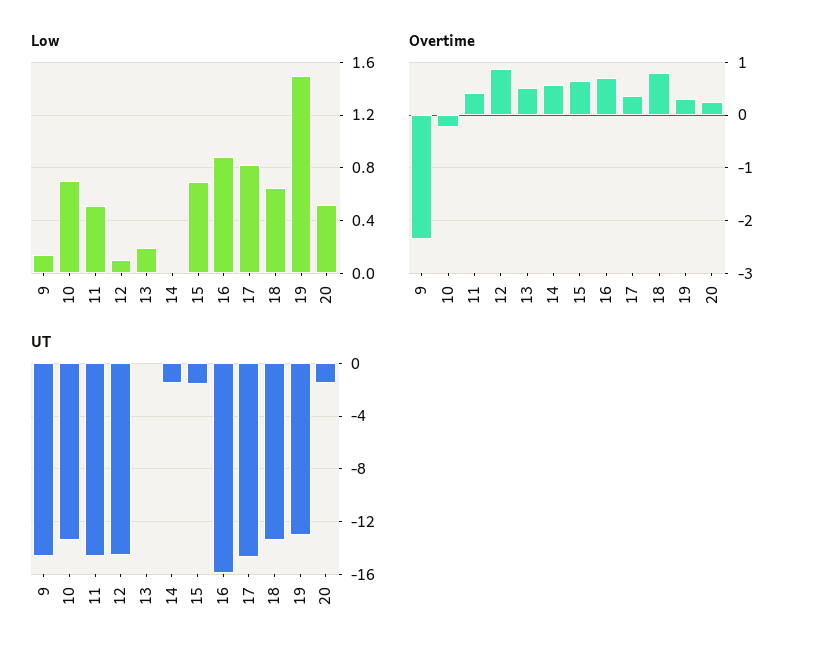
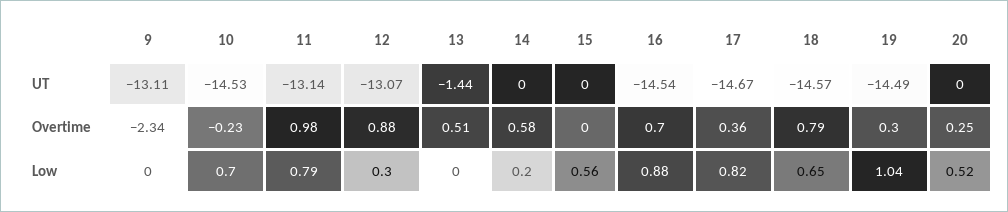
Low, 9: 0.15 -> 0
Low, 11: 0.5 -> 0.79
Low, 12: 0.1 -> 0.3
Low, 13: 0.2 -> 0
Low, 14: 0 -> 0.2
Low, 15: 0.7 -> 0.56
Low, 19: 1.5 -> 1.04
Overtime, 11: 0.4 -> 0.98
Overtime, 15: 0.6 -> 0
UT, 9: -14.5 -> -13.11
UT, 10: -13.5 -> -14.53
UT, 11: -14.5 -> -13.14
UT, 12: -14.5 -> -13.07
UT, 13: 0 -> -1.44
UT, 14: -1.5 -> 0
UT, 15: -1.5 -> 0
UT, 16: -16 -> -14.54
UT, 18: -13.5 -> -14.57
UT, 19: -13 -> -14.49
UT, 20: -1.5 -> 0

